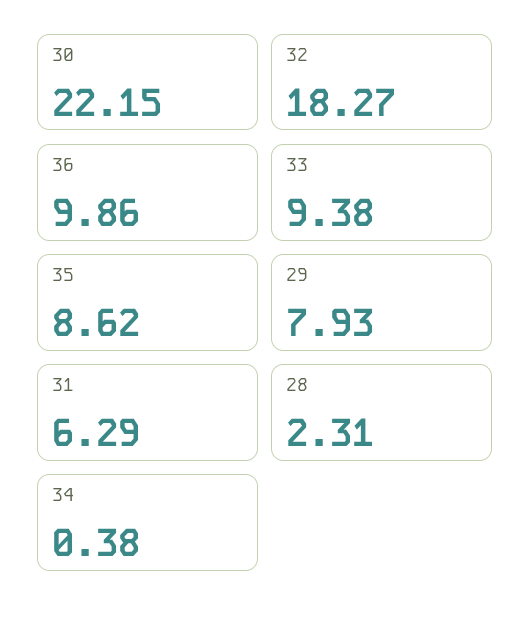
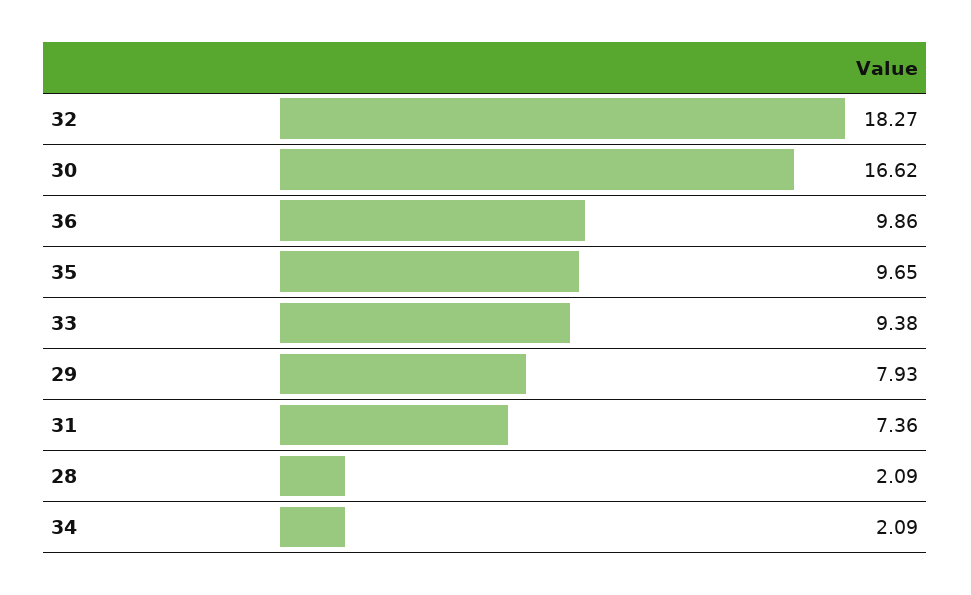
30: 22.15 -> 16.62
35: 8.62 -> 9.65
31: 6.29 -> 7.36
28: 2.31 -> 2.09
34: 0.38 -> 2.09

